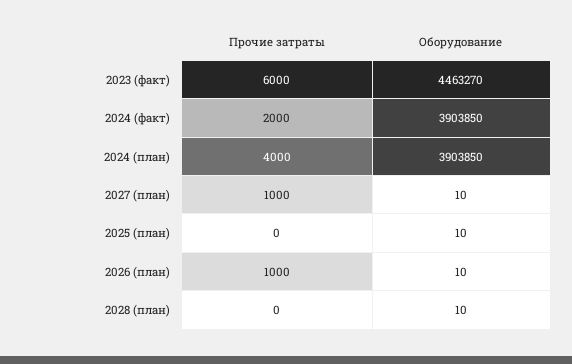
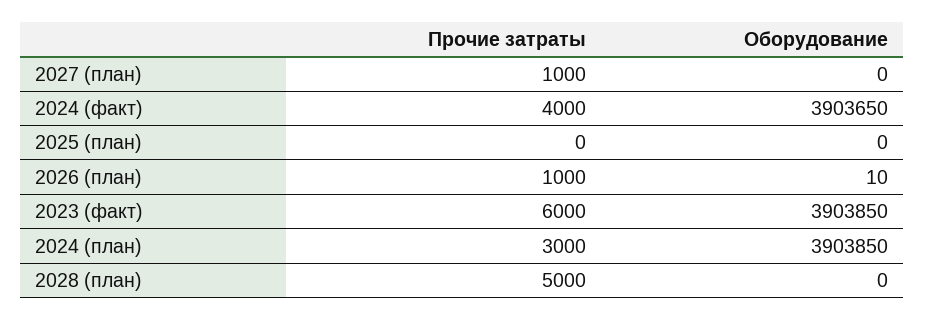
Оборудование, 2023 (факт): 4463270 -> 3903850
Прочие затраты, 2024 (факт): 2000 -> 4000
Оборудование, 2024 (факт): 3903850 -> 3903650
Прочие затраты, 2024 (план): 4000 -> 3000
Оборудование, 2027 (план): 10 -> 0
Оборудование, 2025 (план): 10 -> 0
Прочие затраты, 2028 (план): 0 -> 5000
Оборудование, 2028 (план): 10 -> 0

